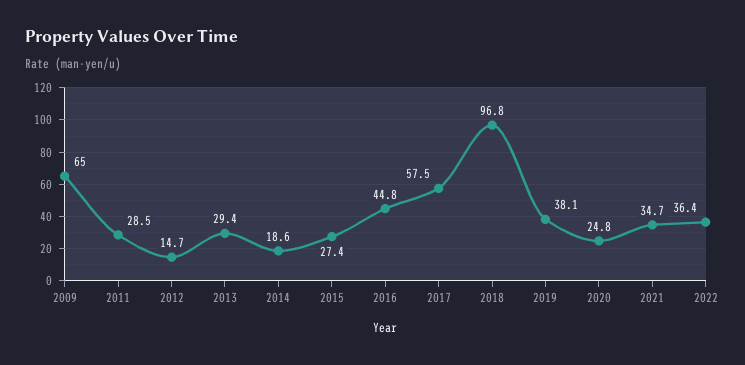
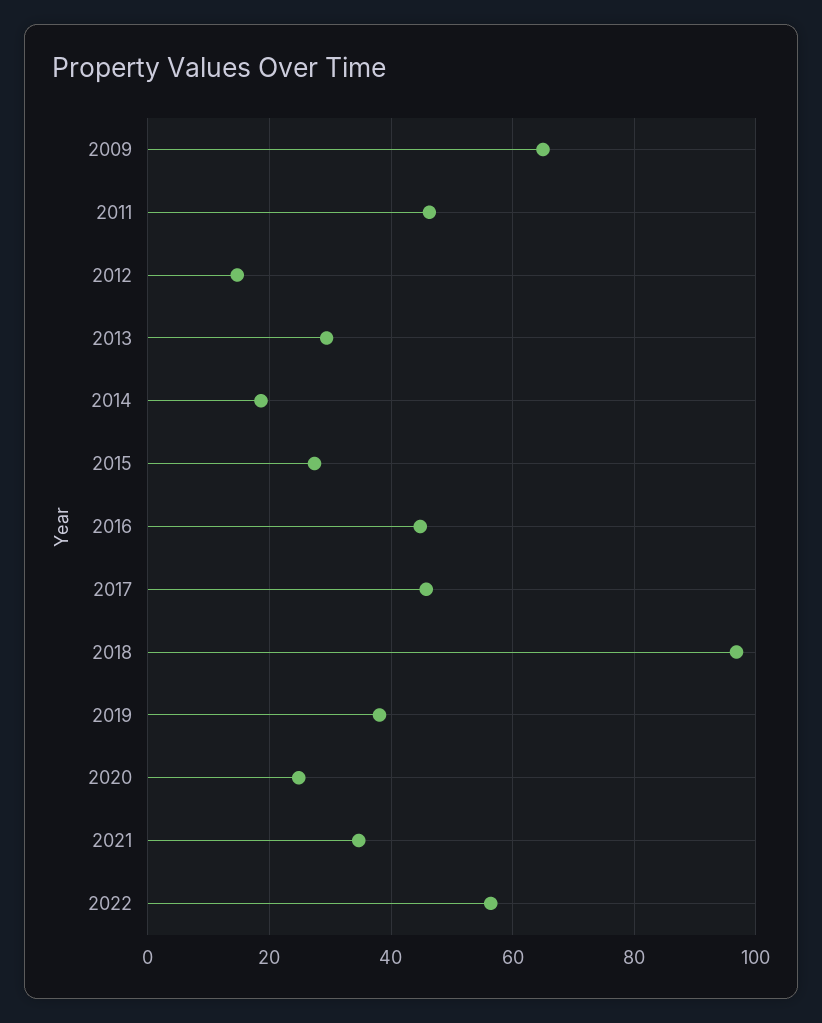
2011: 28.5 -> 46
2017: 57.5 -> 46
2022: 36.4 -> 56

